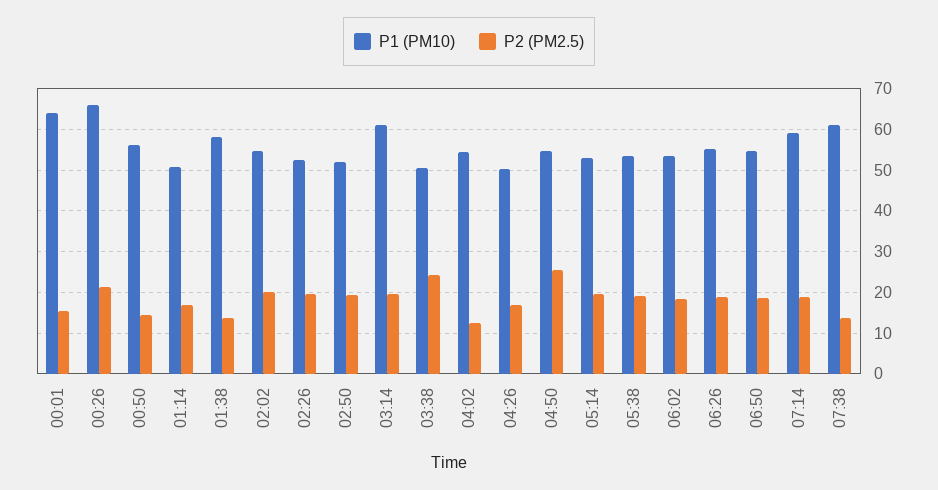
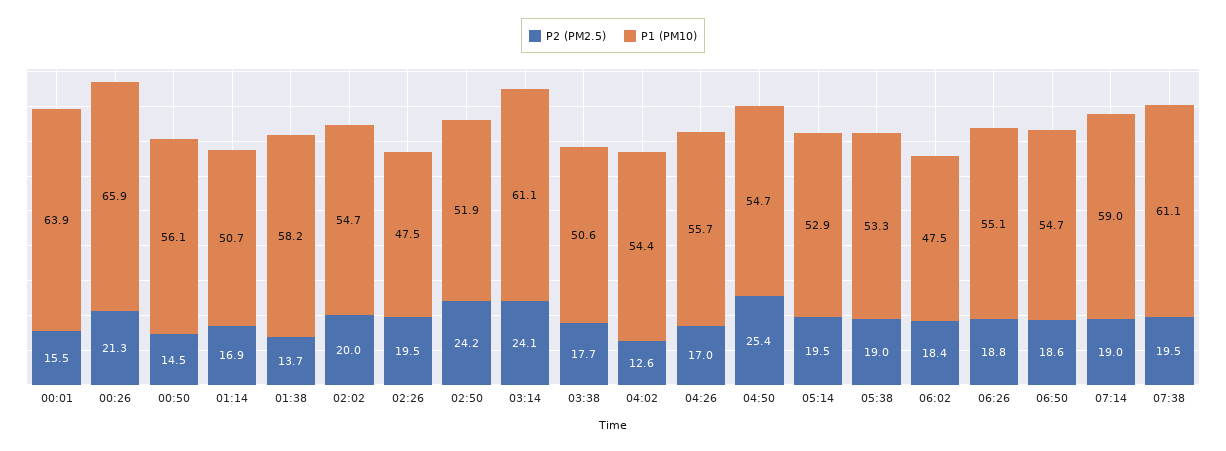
P1 (PM10), 02:26: 52 -> 47.5
P2 (PM2.5), 02:50: 20 -> 24.2
P2 (PM2.5), 03:14: 20 -> 24.1
P2 (PM2.5), 03:38: 24 -> 17.7
P1 (PM10), 04:26: 50 -> 55.7
P1 (PM10), 06:02: 54 -> 47.5
P2 (PM2.5), 07:38: 14 -> 19.5

